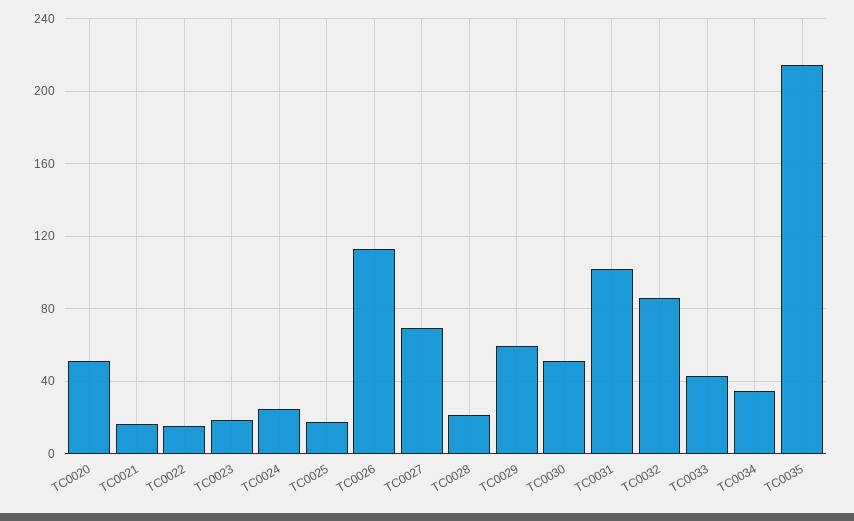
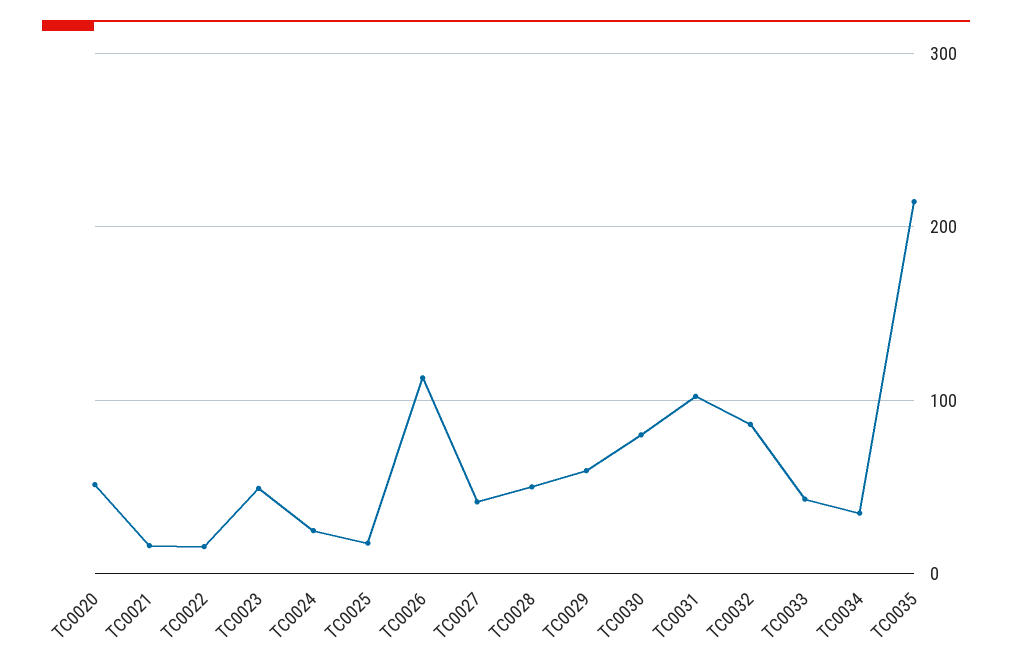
TC0023: 20 -> 50
TC0027: 70 -> 40
TC0028: 20 -> 50
TC0030: 50 -> 80

